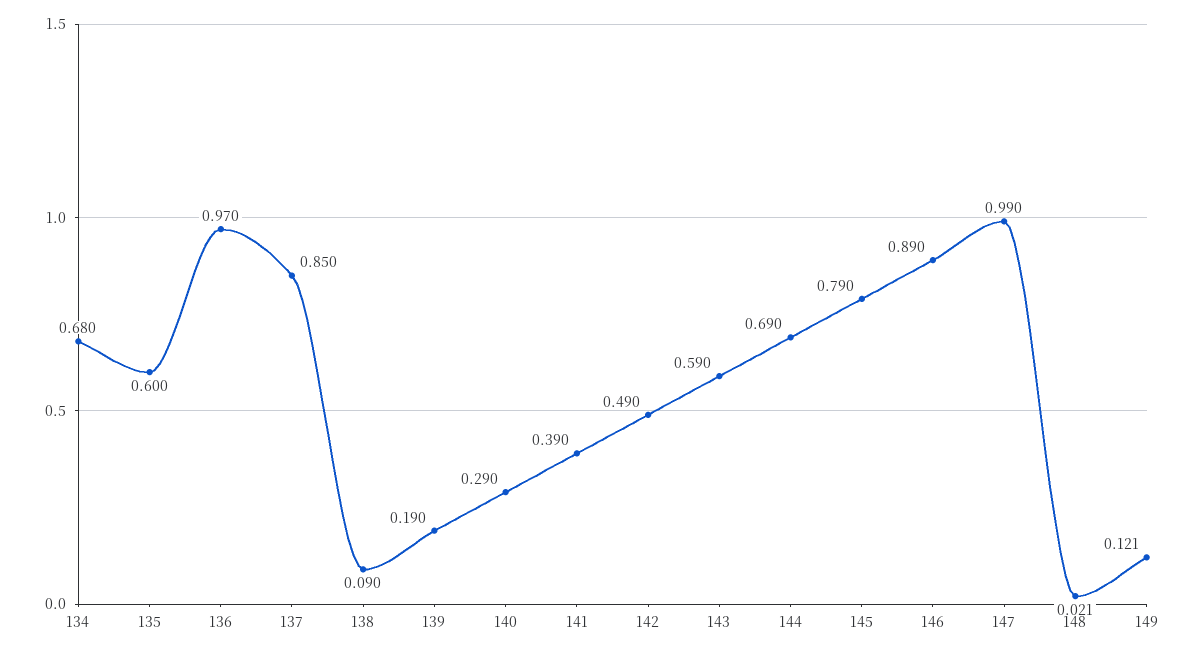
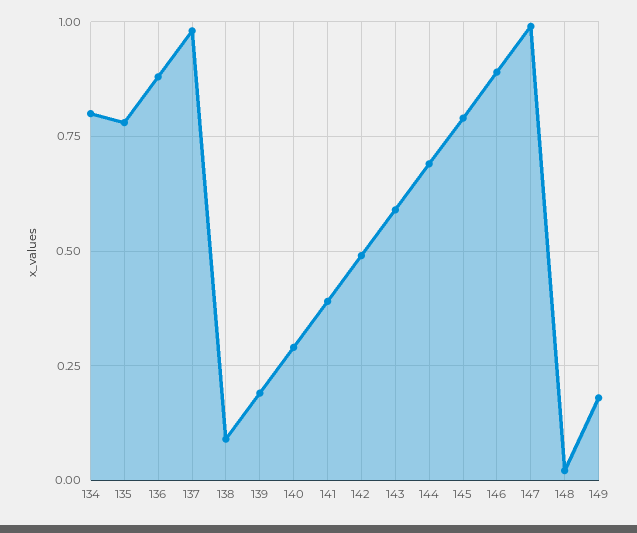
134: 0.68 -> 0.8
135: 0.6 -> 0.775
136: 0.97 -> 0.875
137: 0.85 -> 0.975
149: 0.121 -> 0.175

